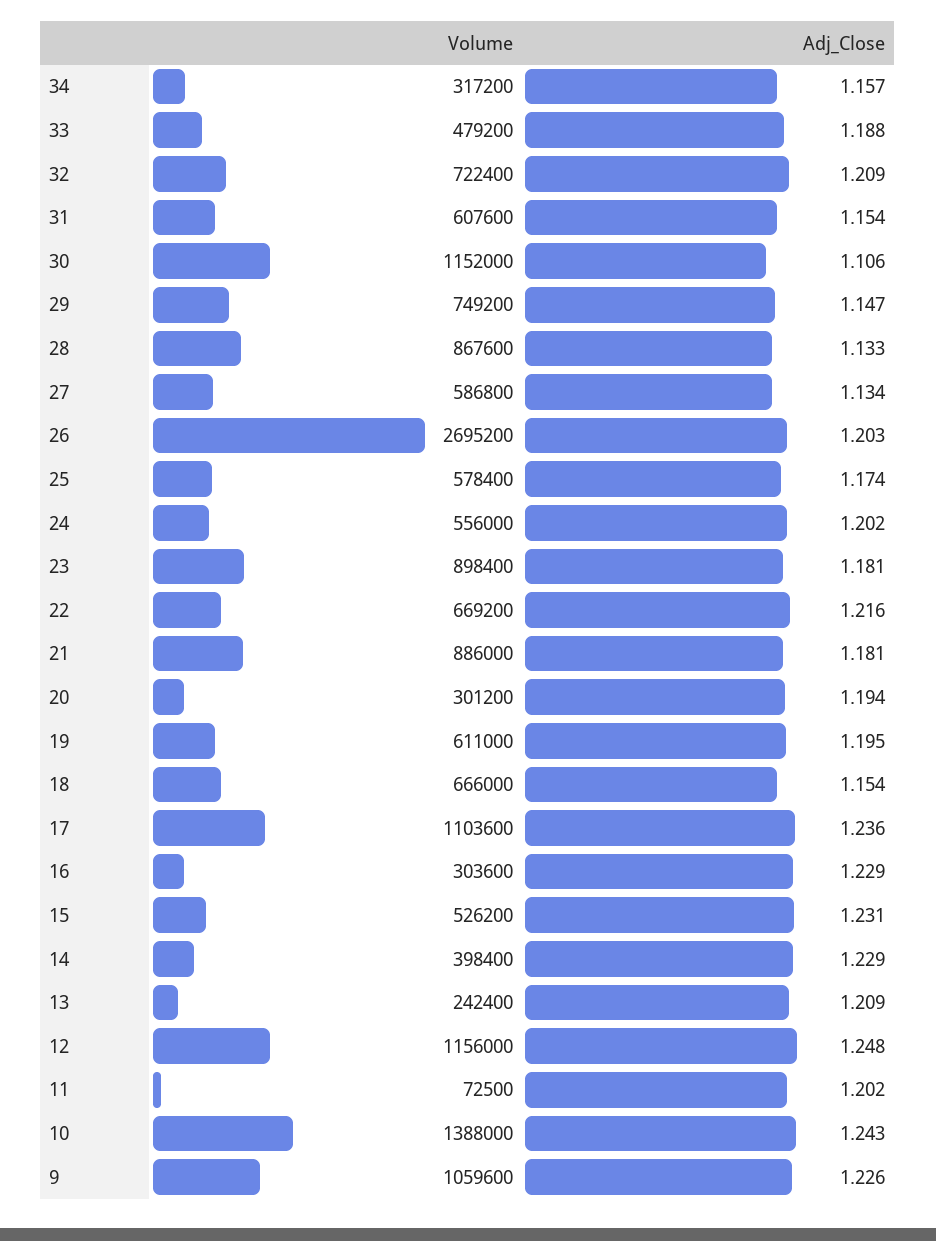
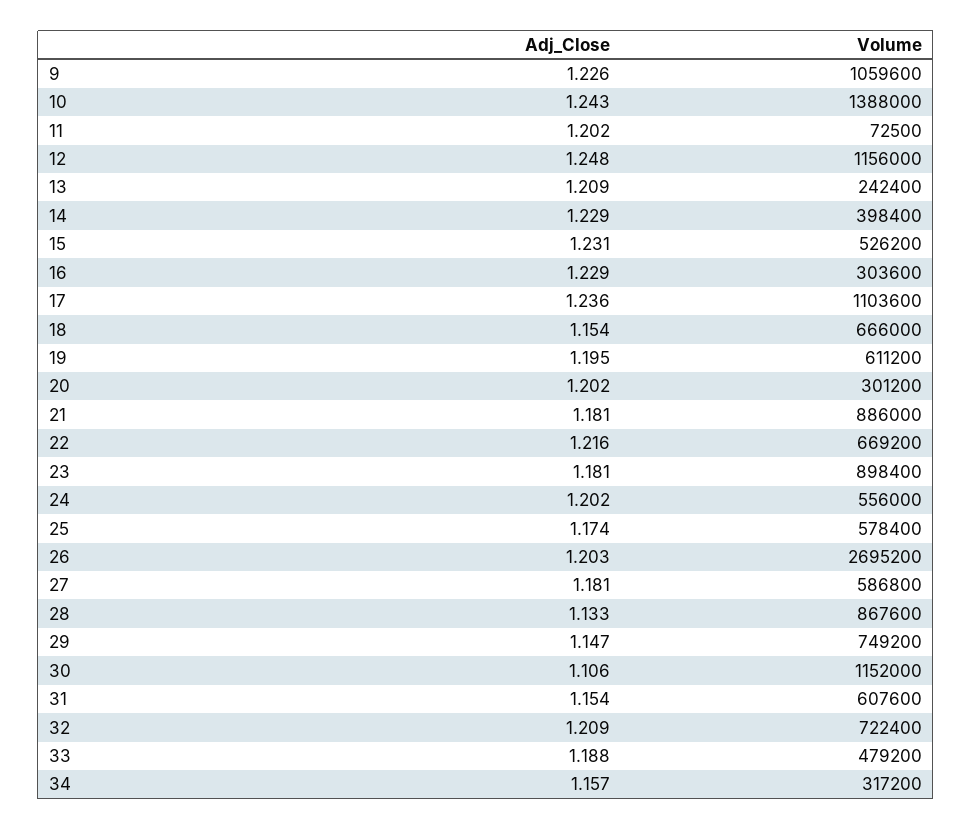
Adj_Close, 27: 1.134 -> 1.181
Adj_Close, 20: 1.194 -> 1.202
Volume, 19: 611000 -> 611200

